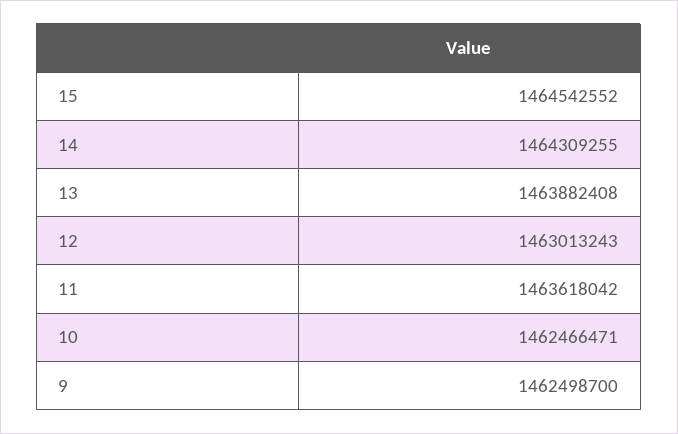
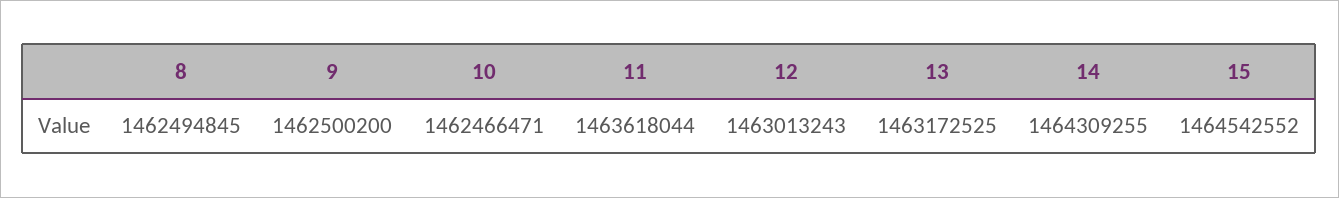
13: 1463882408 -> 1463172525
11: 1463618042 -> 1463618044
9: 1462498700 -> 1462500200
8: none -> 1462494845

